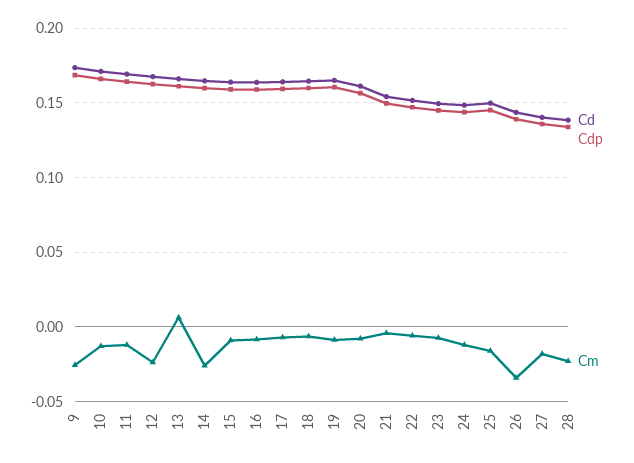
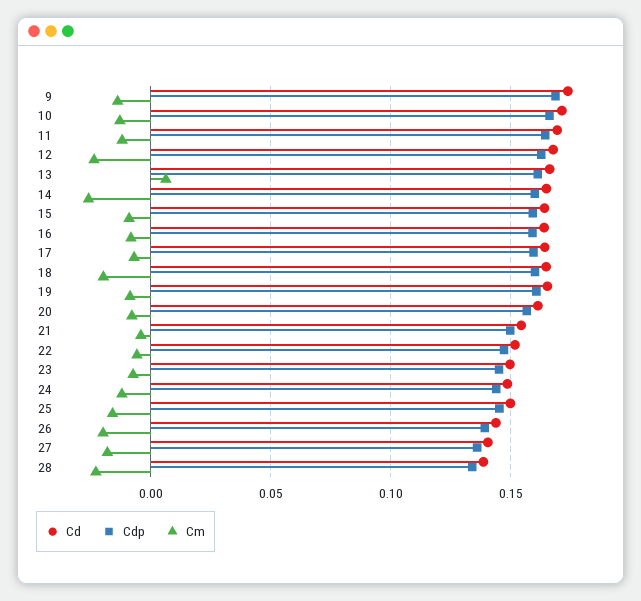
Cm, 9: -0.025 -> -0.015
Cm, 18: -0.005 -> -0.02
Cm, 26: -0.035 -> -0.02

